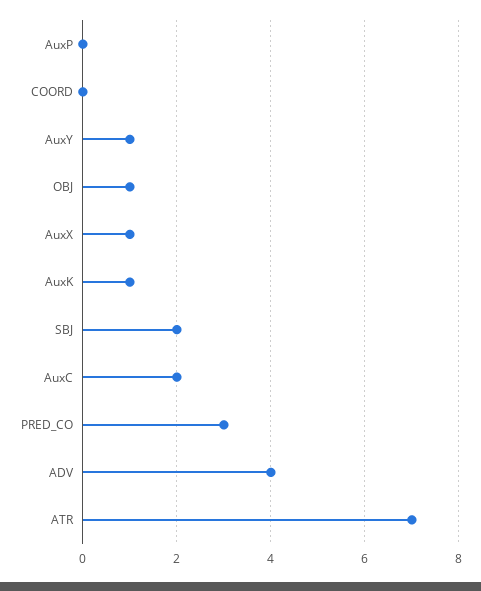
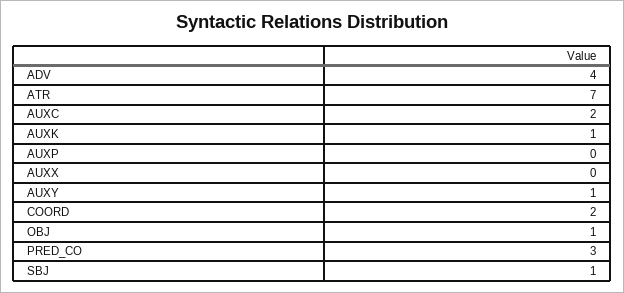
COORD: 0 -> 2
AuxX: 1 -> 0
SBJ: 2 -> 1

